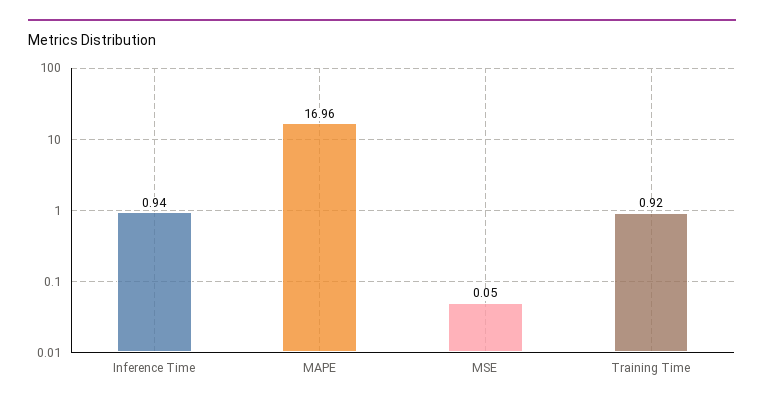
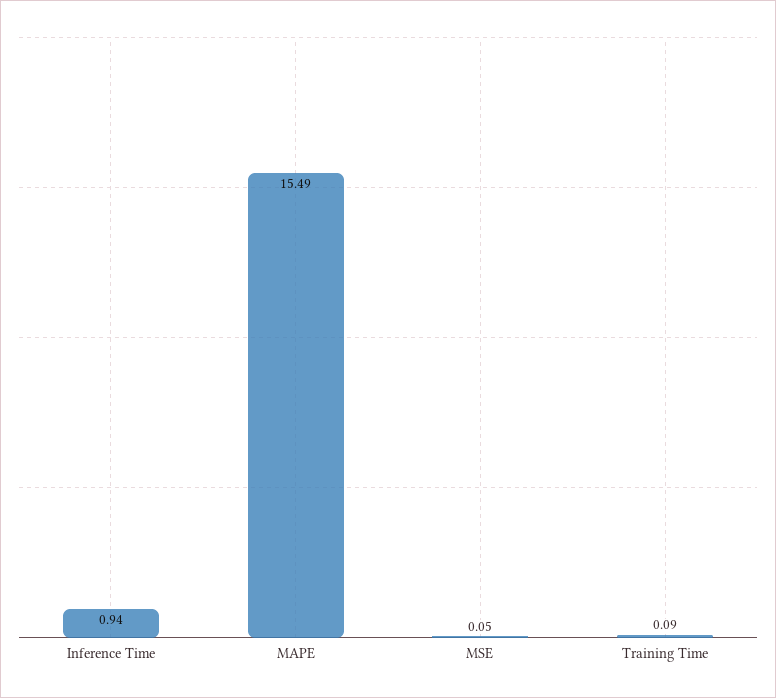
MAPE: 16.96 -> 15.49
Training Time: 0.92 -> 0.09

